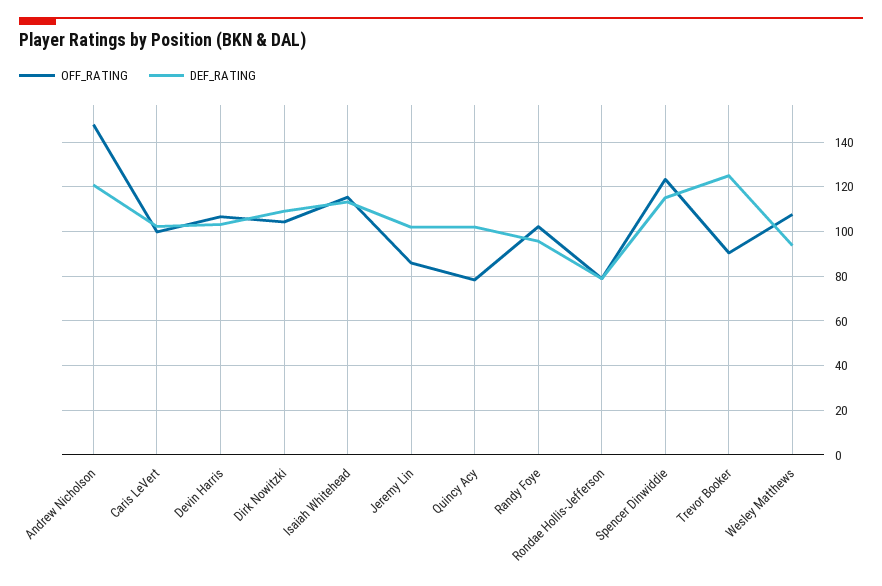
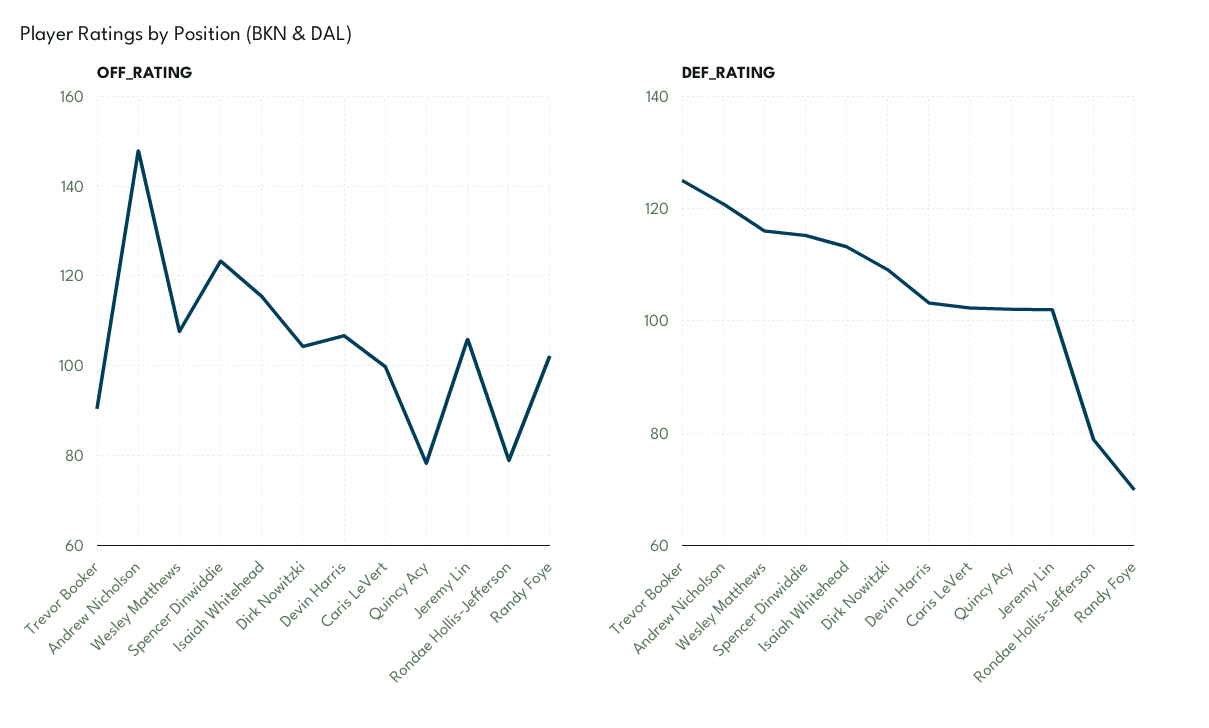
OFF_RATING, Jeremy Lin: 85 -> 106
DEF_RATING, Randy Foye: 95 -> 70
DEF_RATING, Wesley Matthews: 95 -> 116

